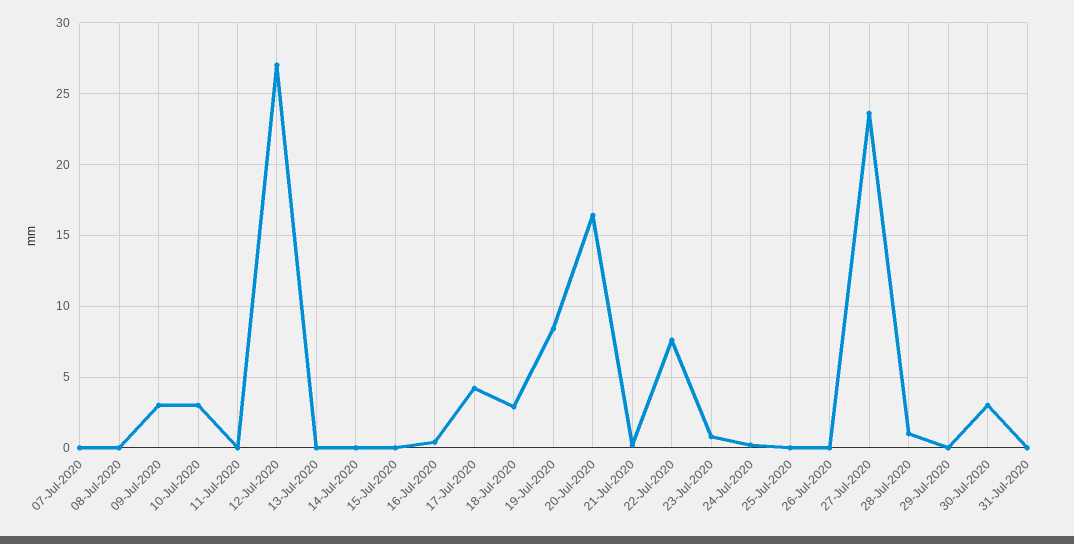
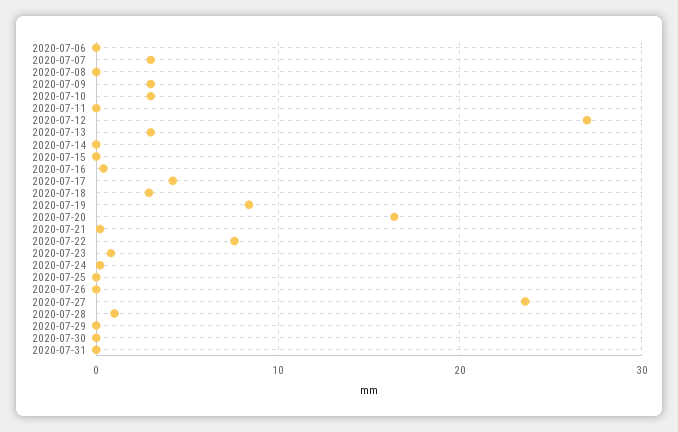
07-Jul-2020: 0 -> 3
13-Jul-2020: 0 -> 3
30-Jul-2020: 3 -> 0
2020-07-06: none -> 0

